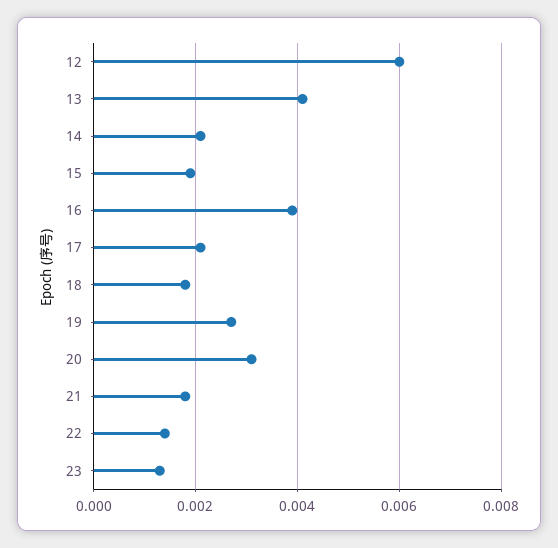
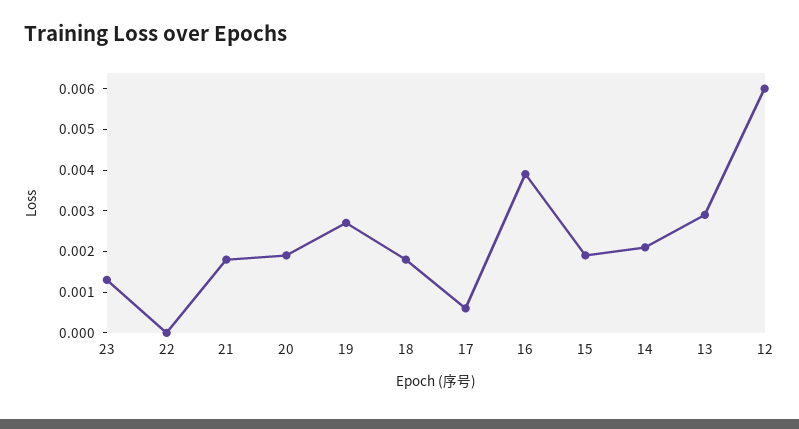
13: 0.004 -> 0.003
17: 0.002 -> 0.0005
20: 0.003 -> 0.002
22: 0.0015 -> 0

